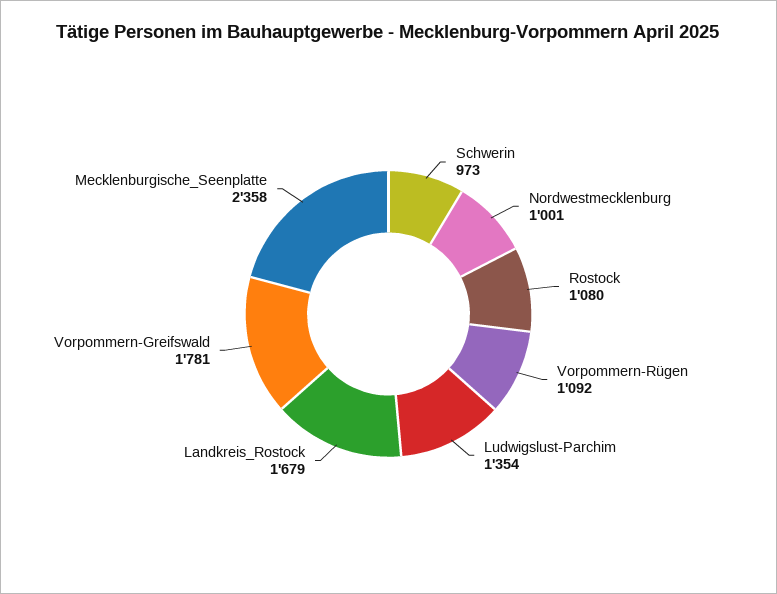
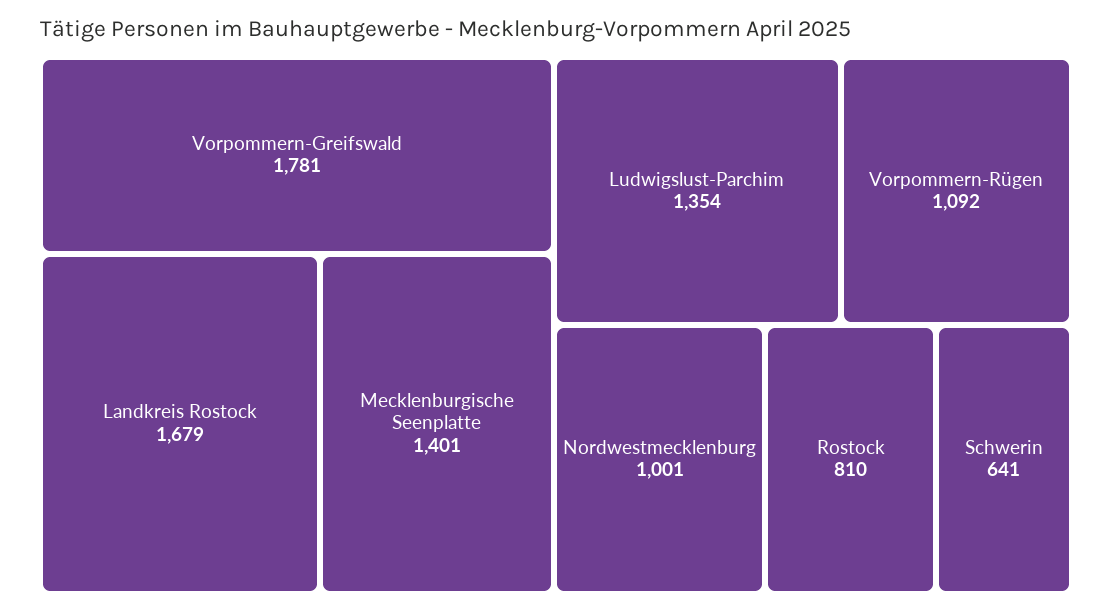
Schwerin: 973 -> 641
Rostock: 1080 -> 810
Mecklenburgische_Seenplatte: 2358 -> 1401

